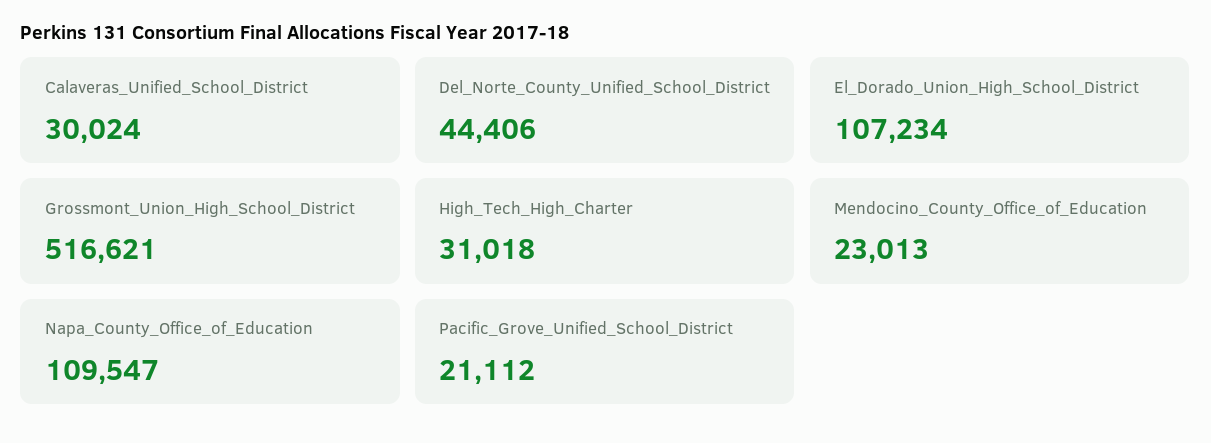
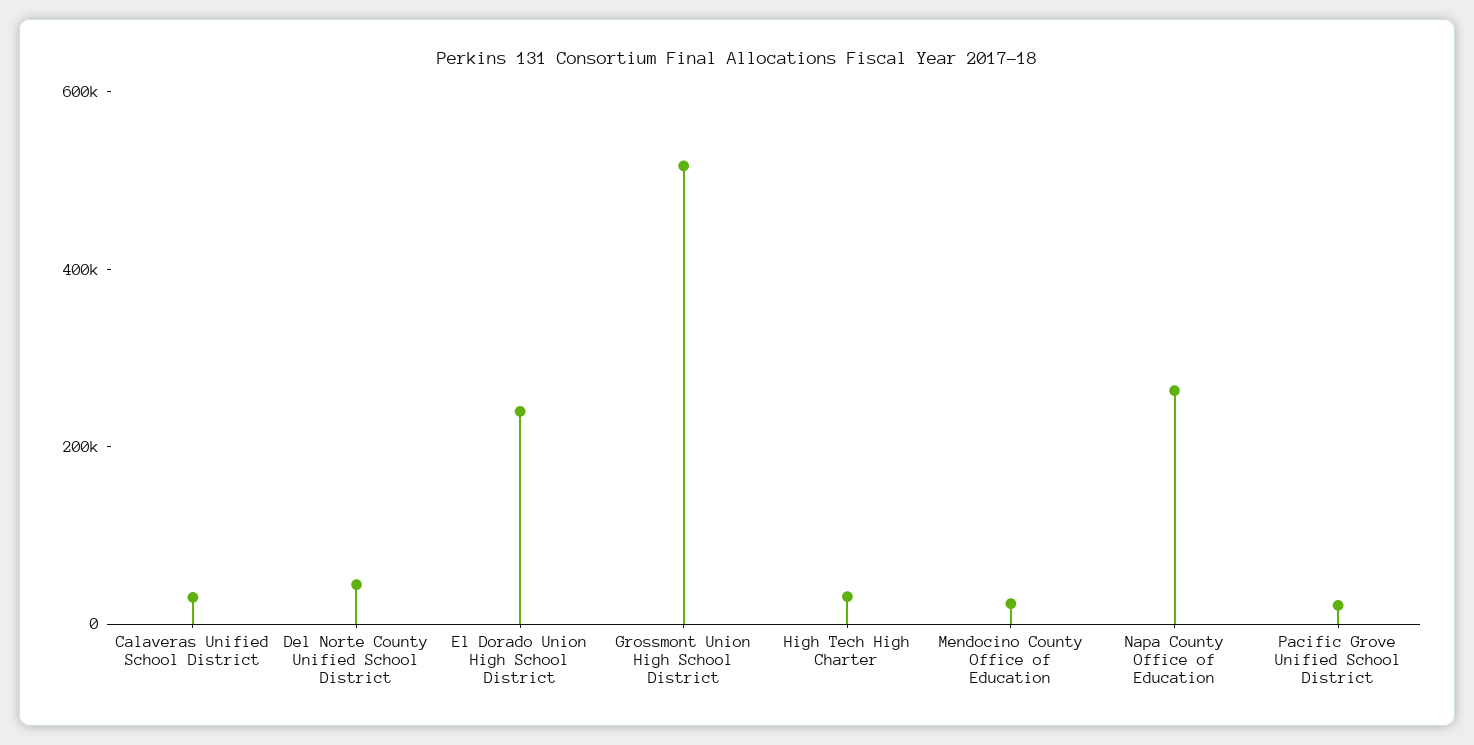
El_Dorado_Union_High_School_District: 107234 -> 250000
Napa_County_Office_of_Education: 109547 -> 250000

